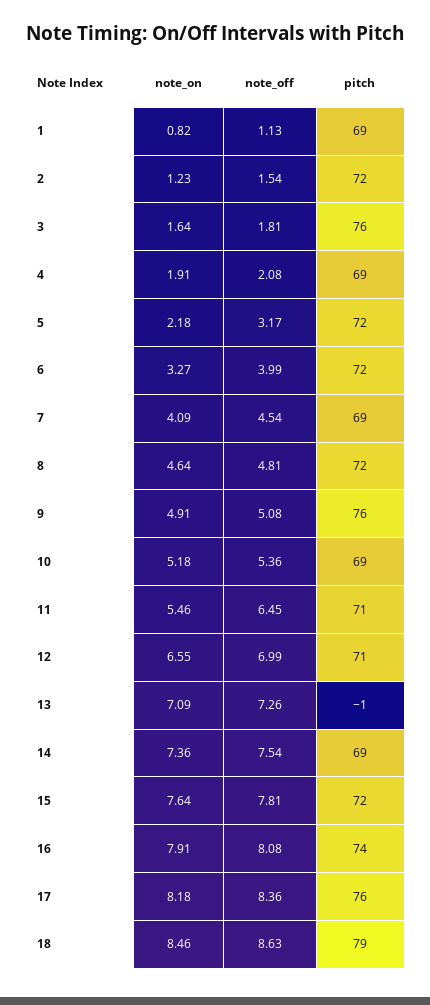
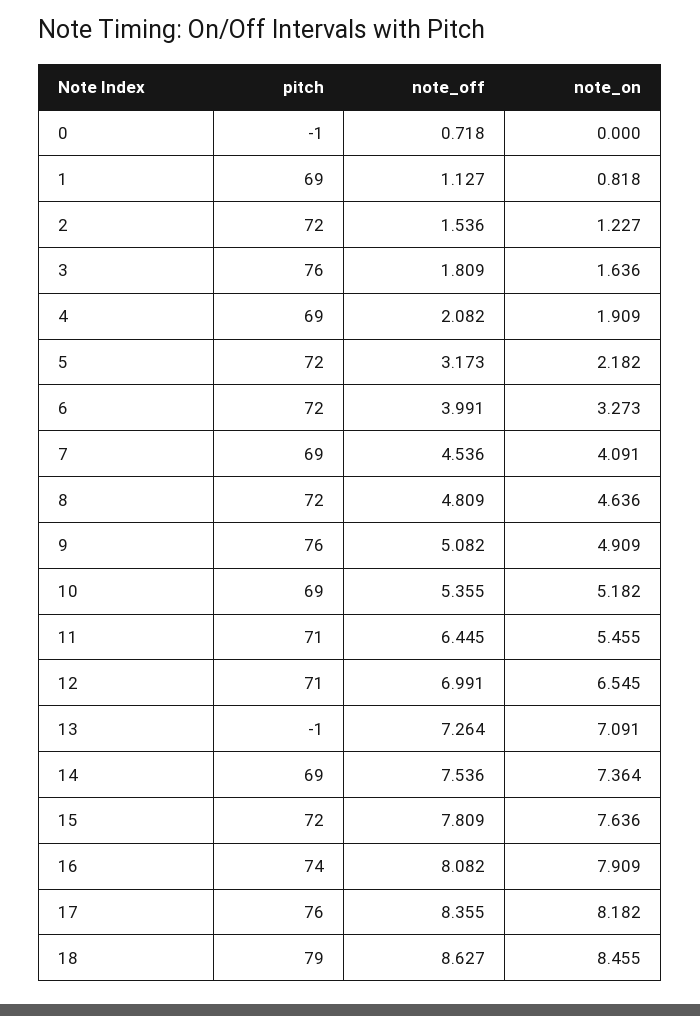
pitch, 0: none -> -1
note_off, 0: none -> 0.718
note_on, 0: none -> 0

